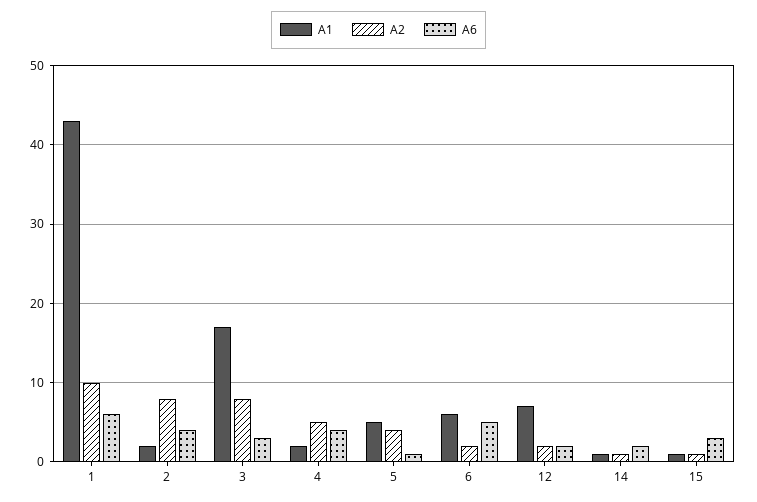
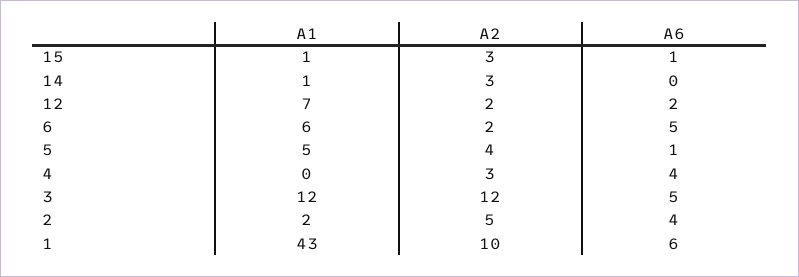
A2, 2: 8 -> 5
A1, 3: 17 -> 12
A2, 3: 8 -> 12
A6, 3: 3 -> 5
A1, 4: 2 -> 0
A2, 4: 5 -> 3
A2, 14: 1 -> 3
A6, 14: 2 -> 0
A2, 15: 1 -> 3
A6, 15: 3 -> 1

